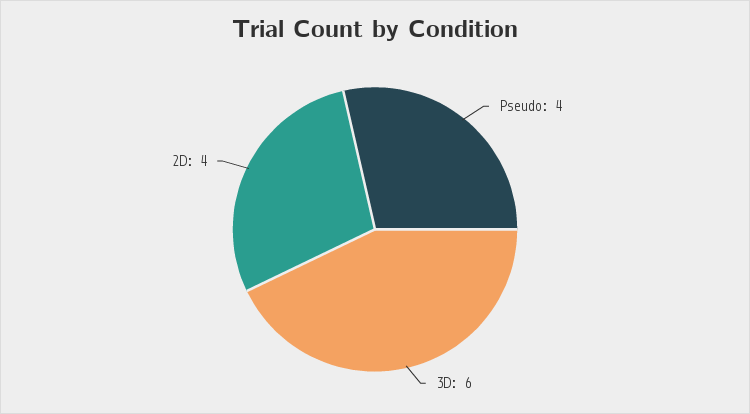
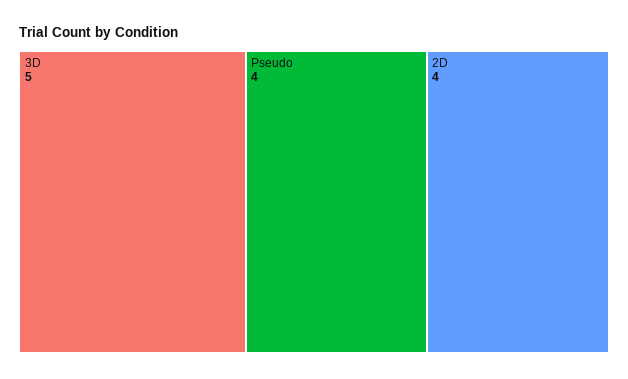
3D: 6 -> 5

